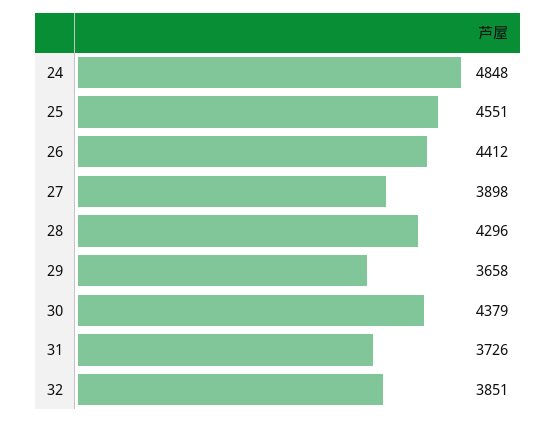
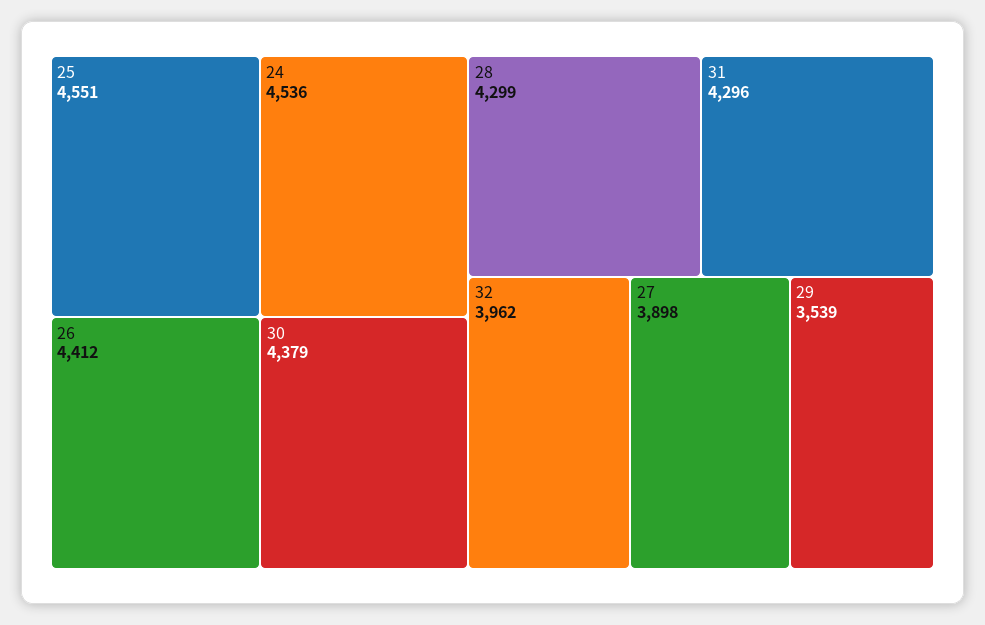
24: 4848 -> 4536
28: 4296 -> 4299
29: 3658 -> 3539
31: 3726 -> 4296
32: 3851 -> 3962

